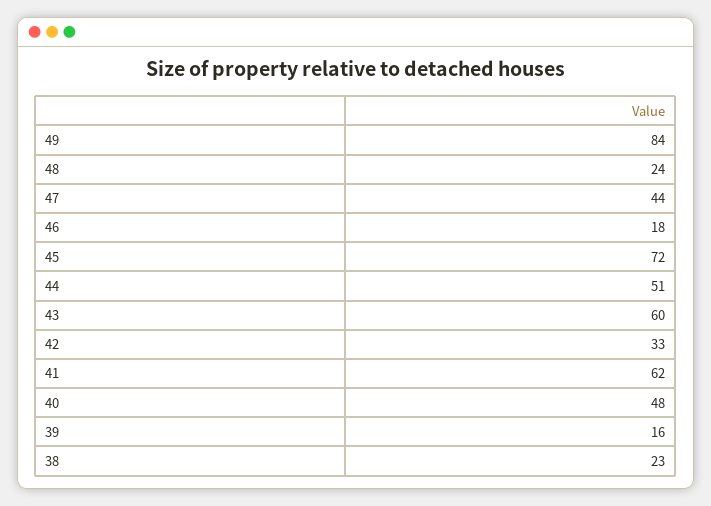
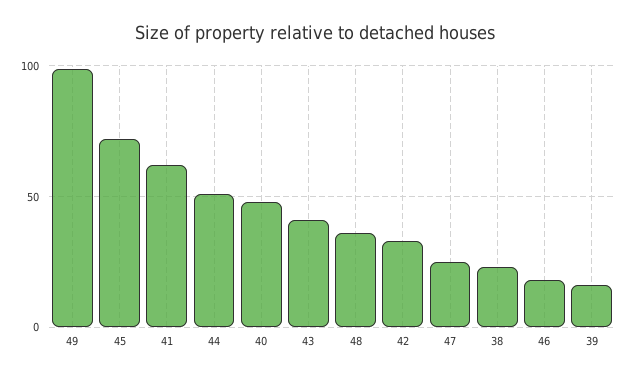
49: 84 -> 100
48: 24 -> 35
47: 44 -> 25
43: 60 -> 40

